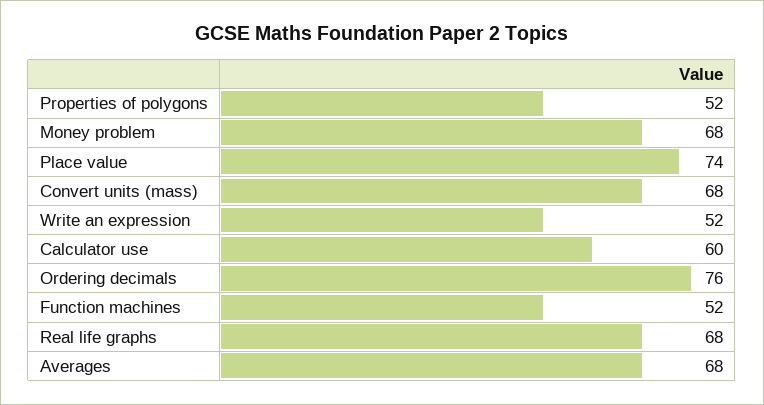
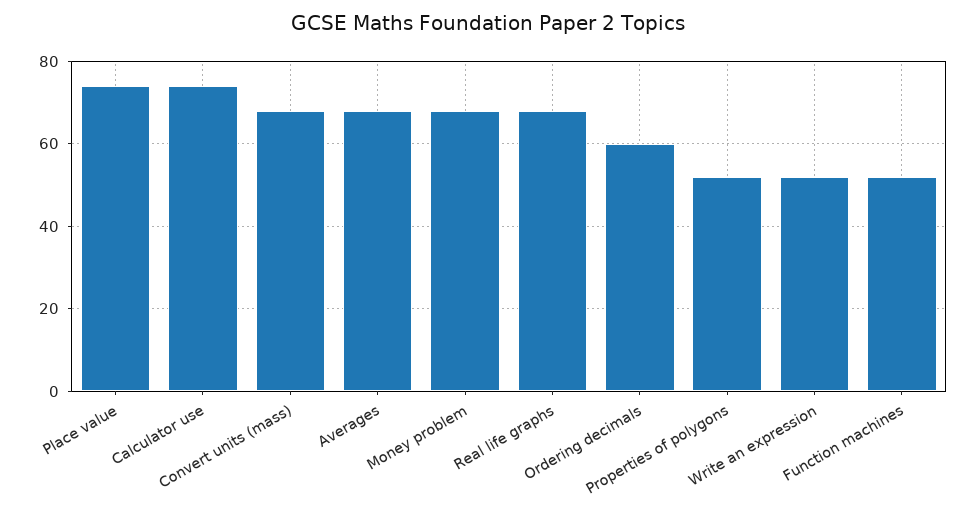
Calculator use: 60 -> 75
Ordering decimals: 76 -> 60

